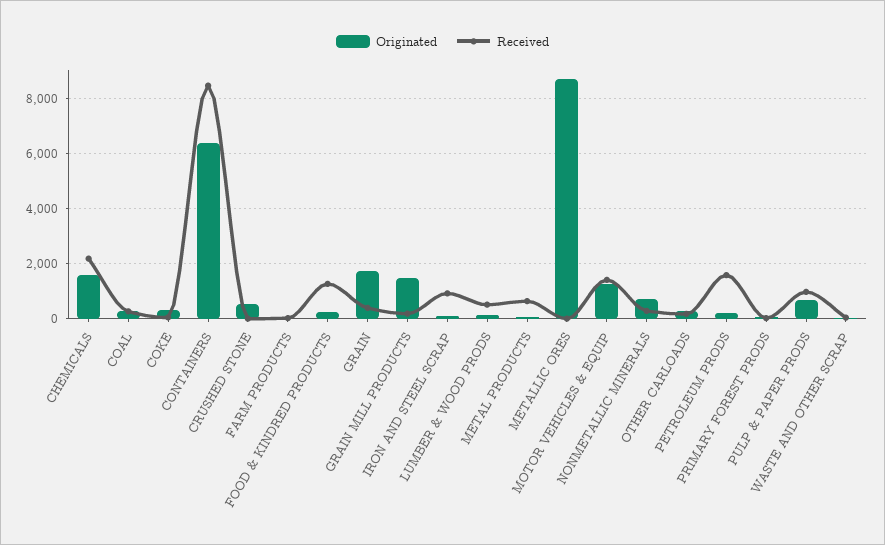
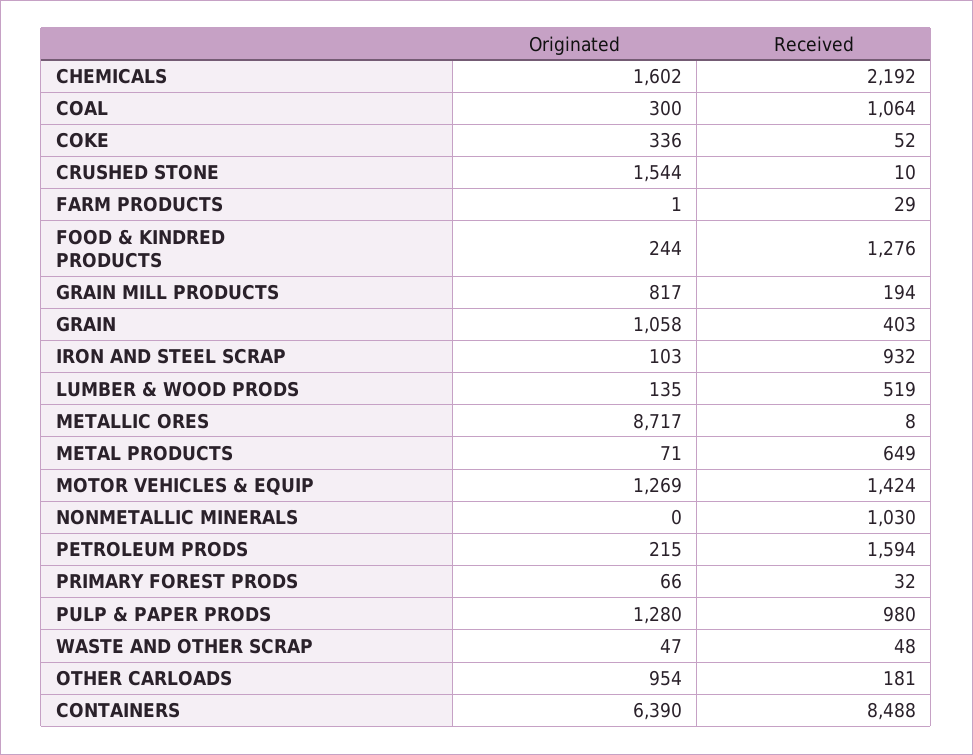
Received, COAL: 250 -> 1064
Originated, CRUSHED STONE: 500 -> 1544
Originated, GRAIN: 1750 -> 1058
Originated, GRAIN MILL PRODUCTS: 1500 -> 817
Originated, NONMETALLIC MINERALS: 750 -> 0
Received, NONMETALLIC MINERALS: 250 -> 1030
Originated, OTHER CARLOADS: 250 -> 954
Originated, PULP & PAPER PRODS: 750 -> 1280

